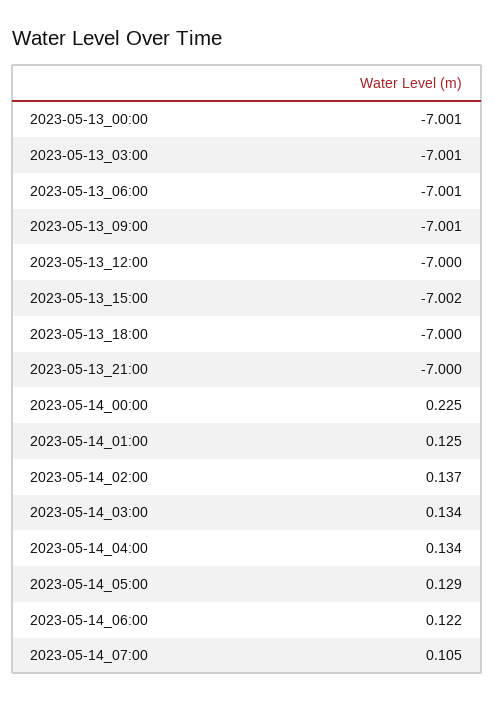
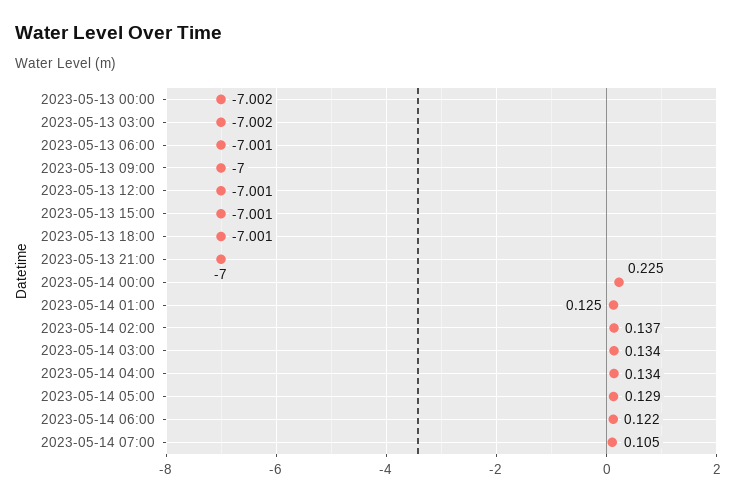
2023-05-13_00:00: -7.001 -> -7.002
2023-05-13_03:00: -7.001 -> -7.002
2023-05-13_09:00: -7.001 -> -7
2023-05-13_12:00: -7 -> -7.001
2023-05-13_15:00: -7.002 -> -7.001
2023-05-13_18:00: -7 -> -7.001

